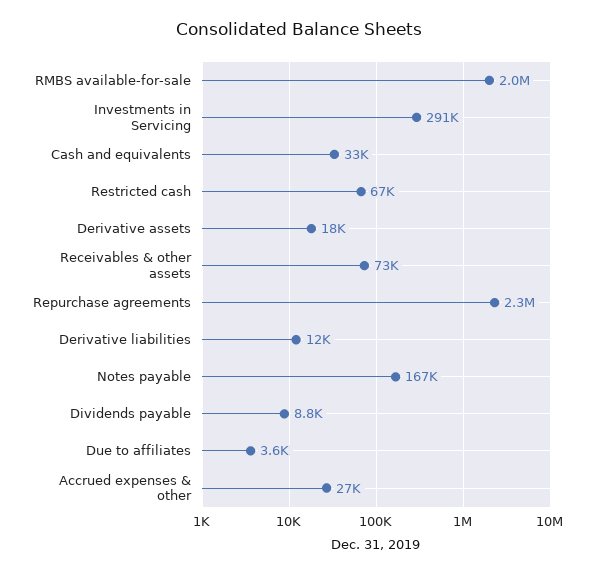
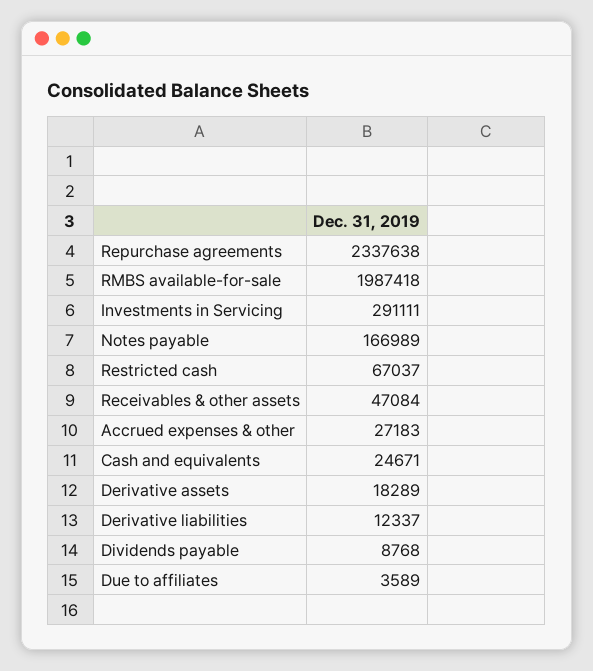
Cash and equivalents: 33000 -> 24671
Receivables & other assets: 73000 -> 47084

